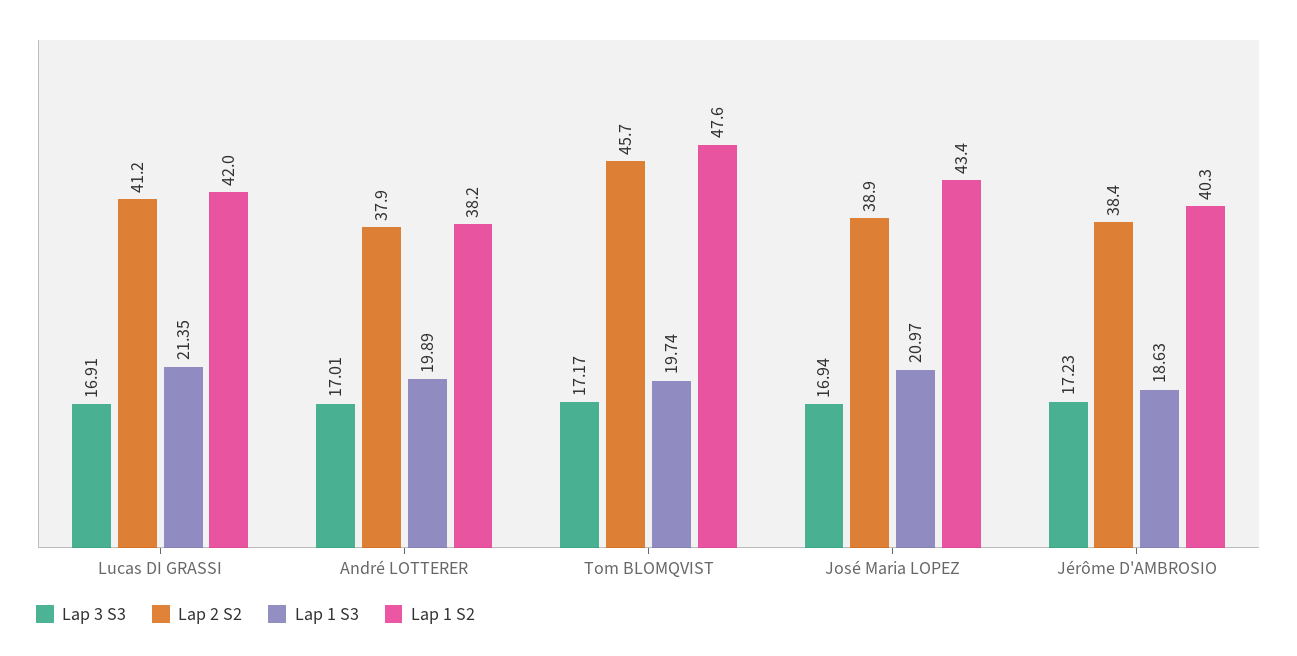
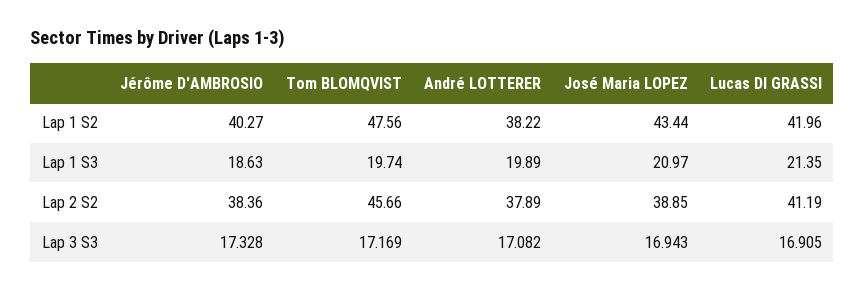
Lap 3 S3, André LOTTERER: 17.01 -> 17.082
Lap 3 S3, Jérôme D'AMBROSIO: 17.23 -> 17.328

